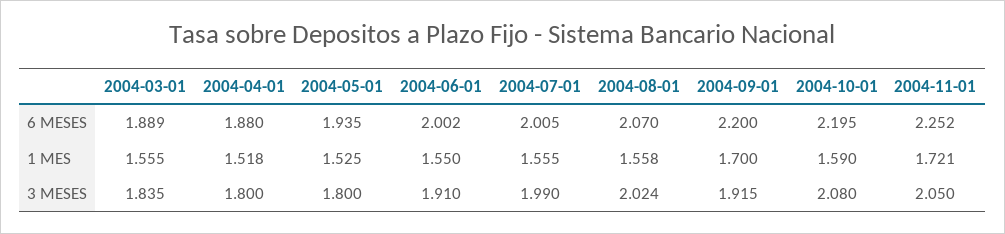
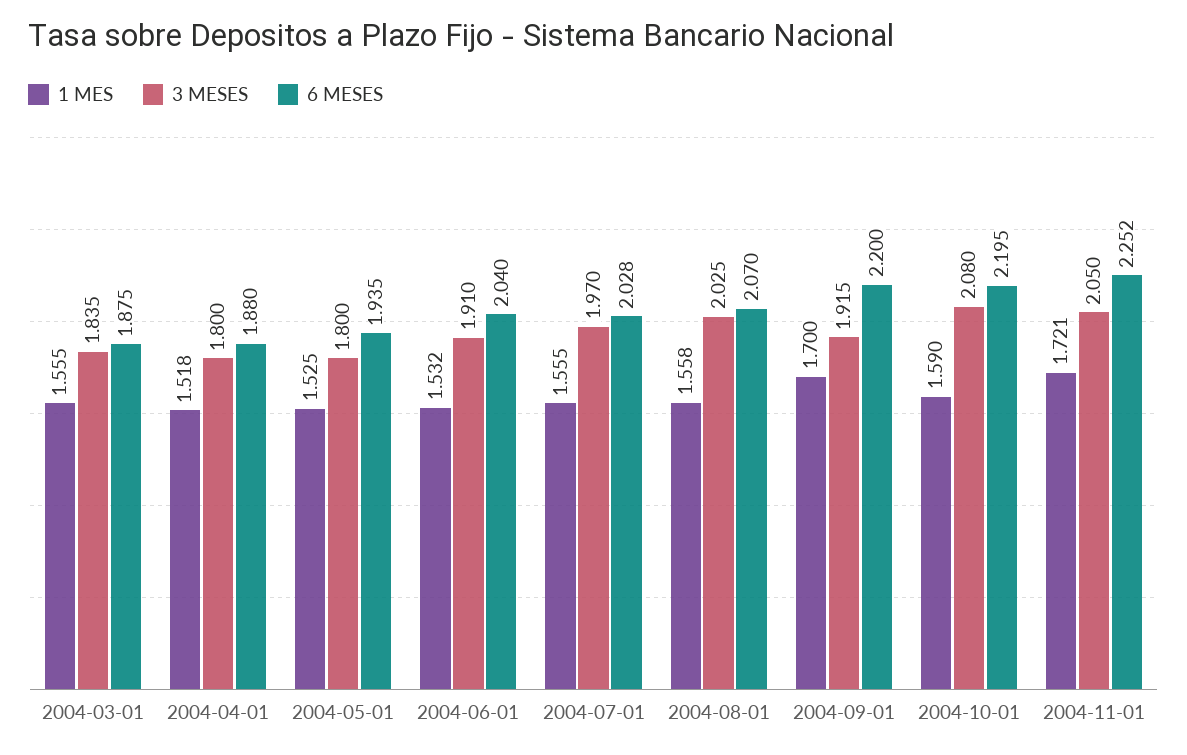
6 MESES, 2004-03-01: 1.889 -> 1.875
6 MESES, 2004-06-01: 2.002 -> 2.04
6 MESES, 2004-07-01: 2.005 -> 2.028
1 MES, 2004-06-01: 1.55 -> 1.532
3 MESES, 2004-07-01: 1.99 -> 1.97
3 MESES, 2004-08-01: 2.024 -> 2.025

